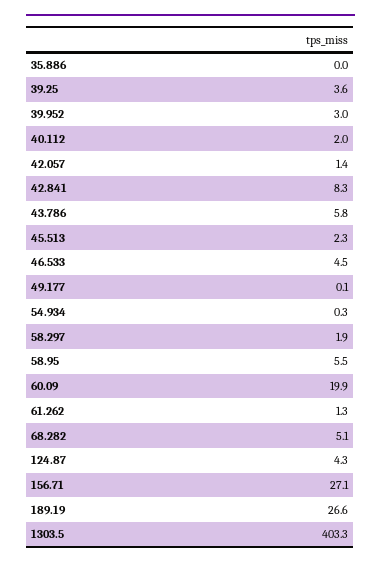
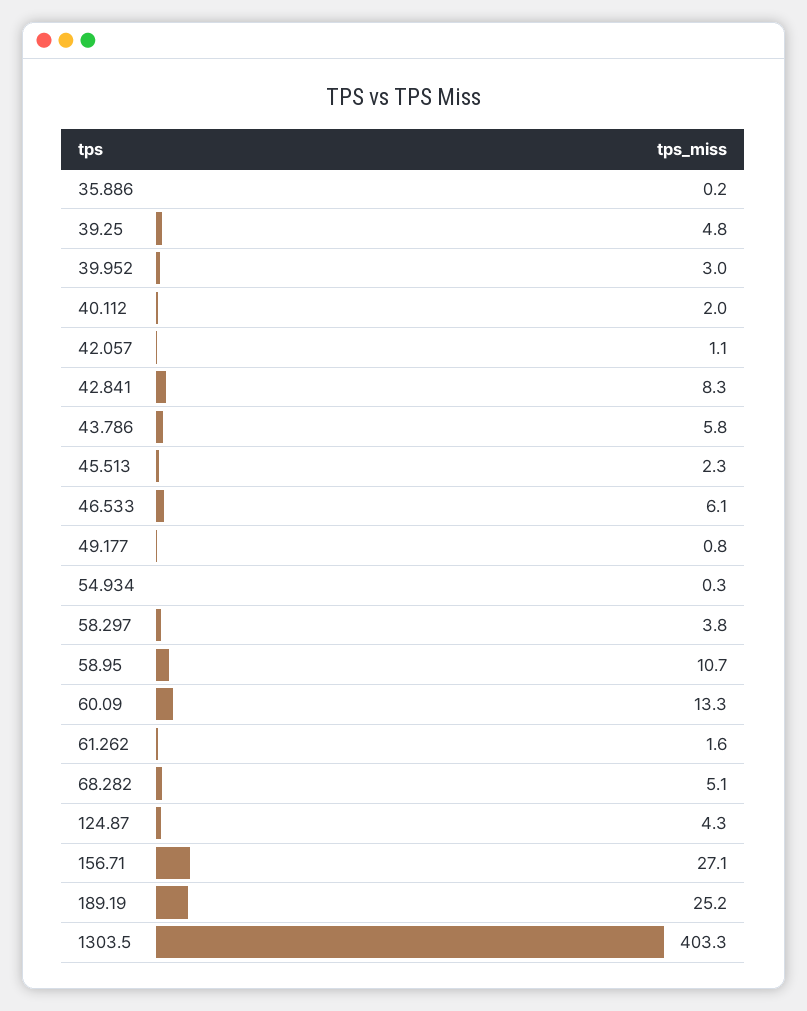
35.886: 0 -> 0.2
39.25: 3.6 -> 4.8
42.057: 1.4 -> 1.1
46.533: 4.5 -> 6.1
49.177: 0.1 -> 0.8
58.297: 1.9 -> 3.8
58.95: 5.5 -> 10.7
60.09: 19.9 -> 13.3
61.262: 1.3 -> 1.6
189.19: 26.6 -> 25.2

